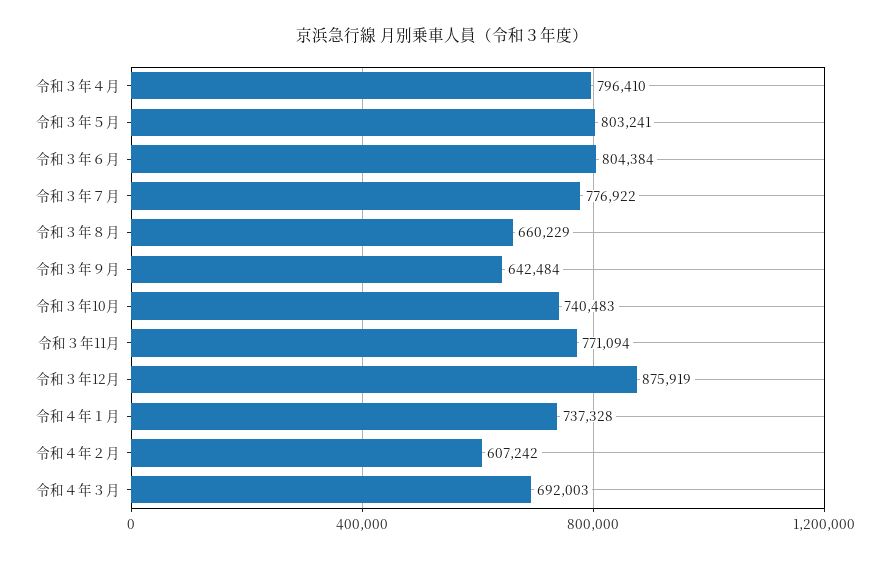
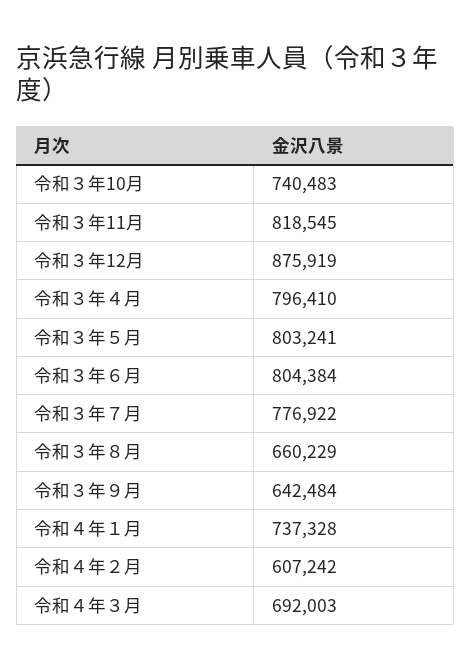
令和３年11月: 771094 -> 818545

